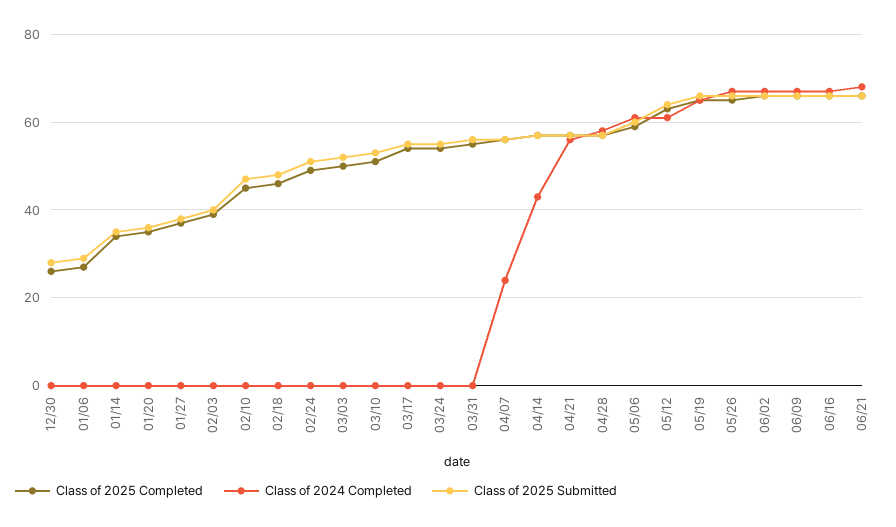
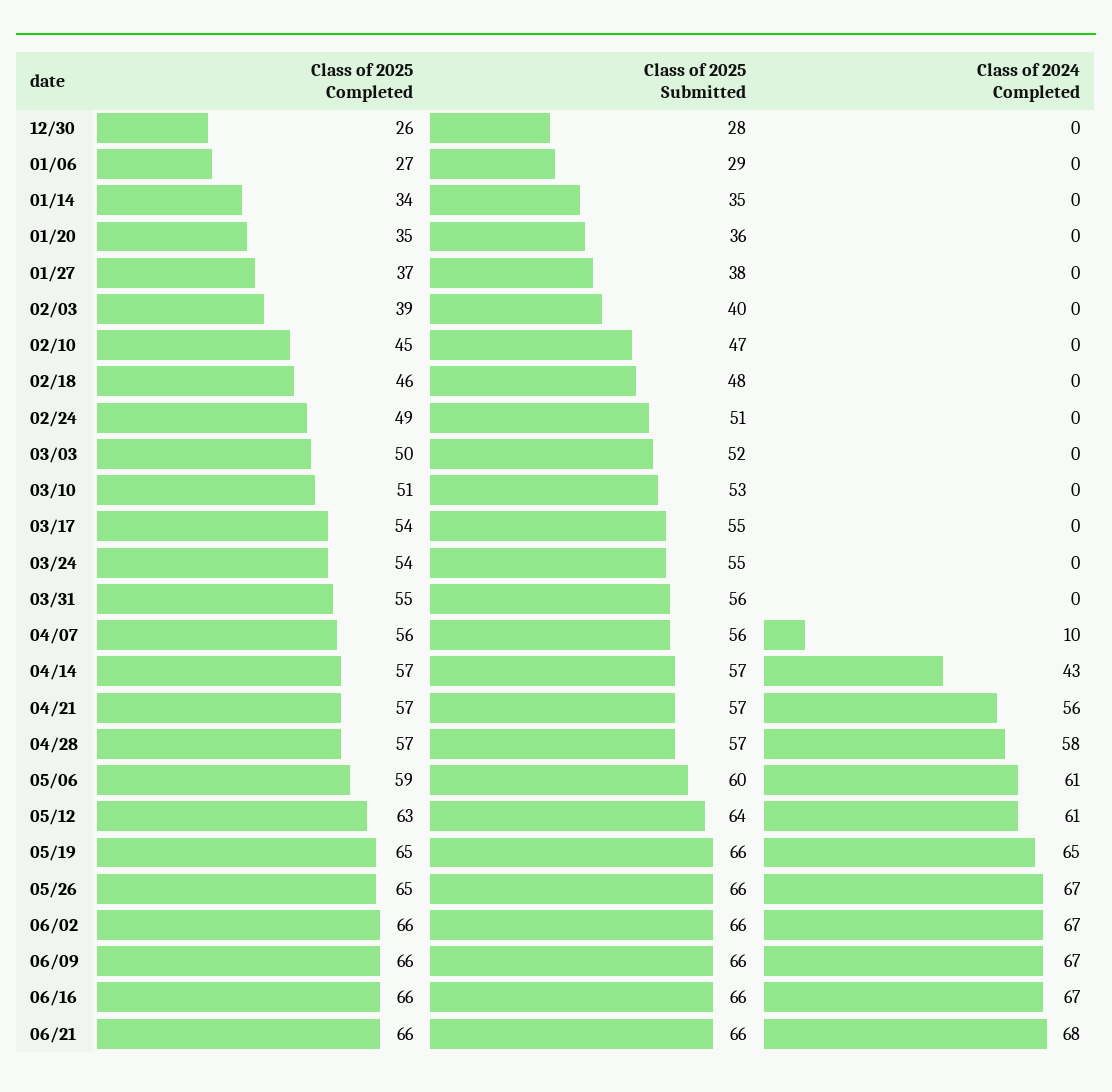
Class of 2024 Completed, 04/07: 25 -> 10

